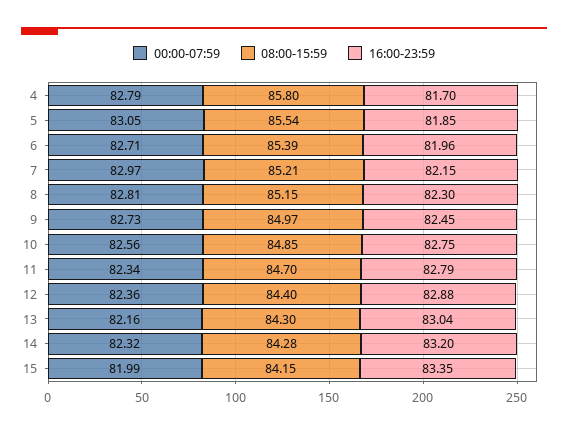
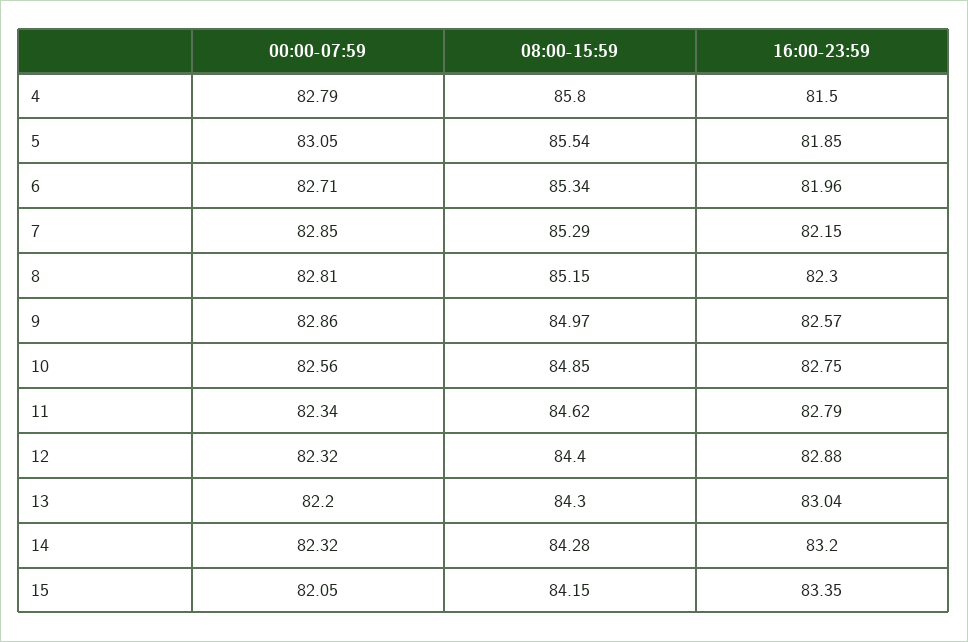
16:00-23:59, 4: 81.7 -> 81.5
08:00-15:59, 6: 85.39 -> 85.34
00:00-07:59, 7: 82.97 -> 82.85
08:00-15:59, 7: 85.21 -> 85.29
00:00-07:59, 9: 82.73 -> 82.86
16:00-23:59, 9: 82.45 -> 82.57
08:00-15:59, 11: 84.7 -> 84.62
00:00-07:59, 12: 82.36 -> 82.32
00:00-07:59, 13: 82.16 -> 82.2
00:00-07:59, 15: 81.99 -> 82.05

